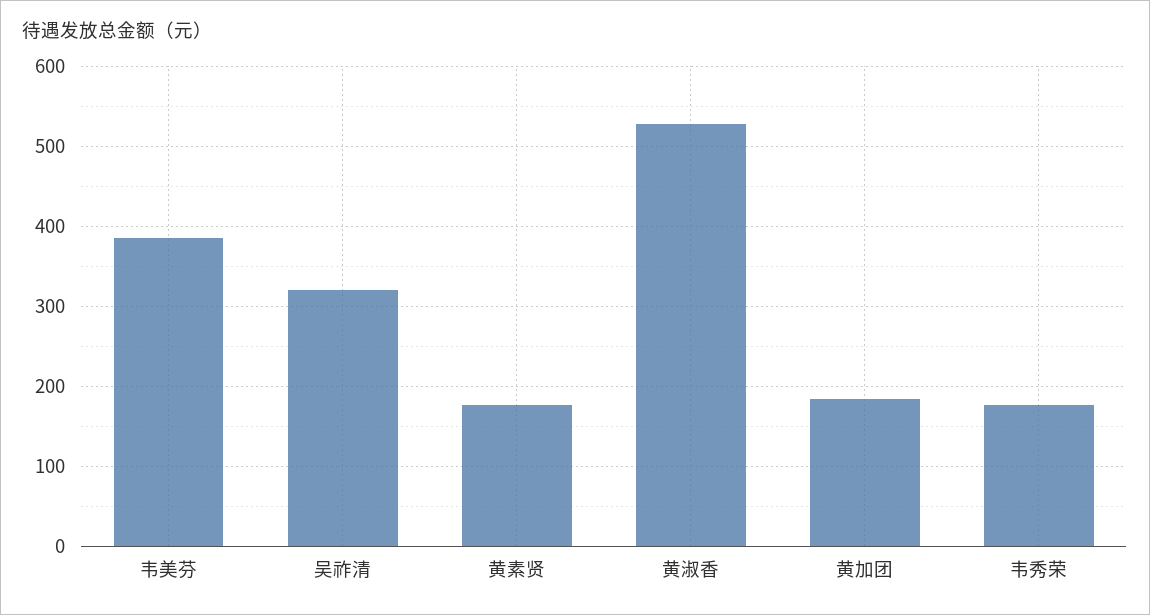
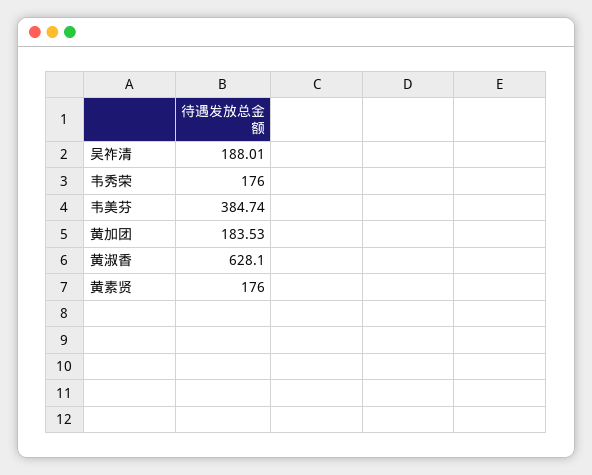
吴祚清: 320 -> 188.01
黄淑香: 530 -> 628.1

